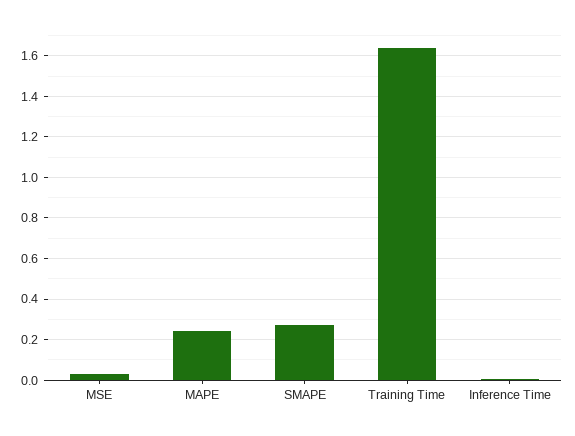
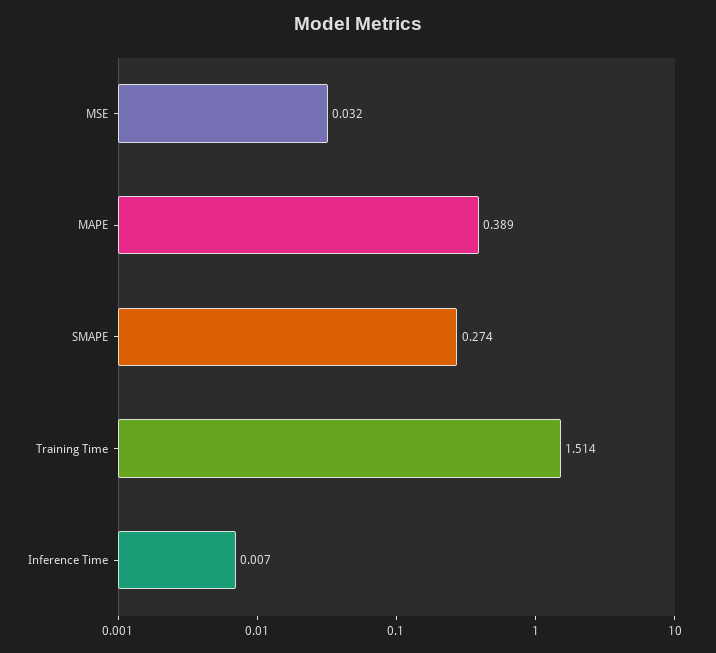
MAPE: 0.25 -> 0.389
Training Time: 1.65 -> 1.514

